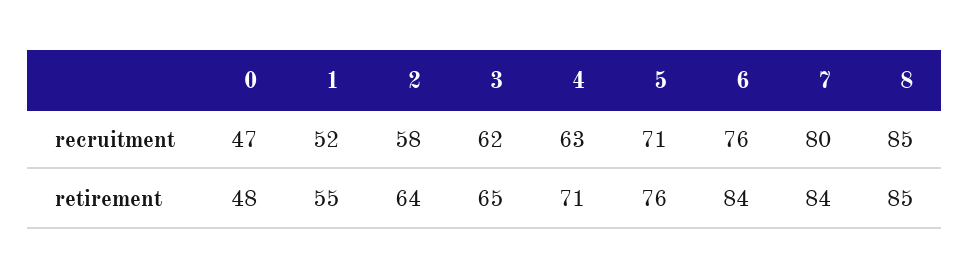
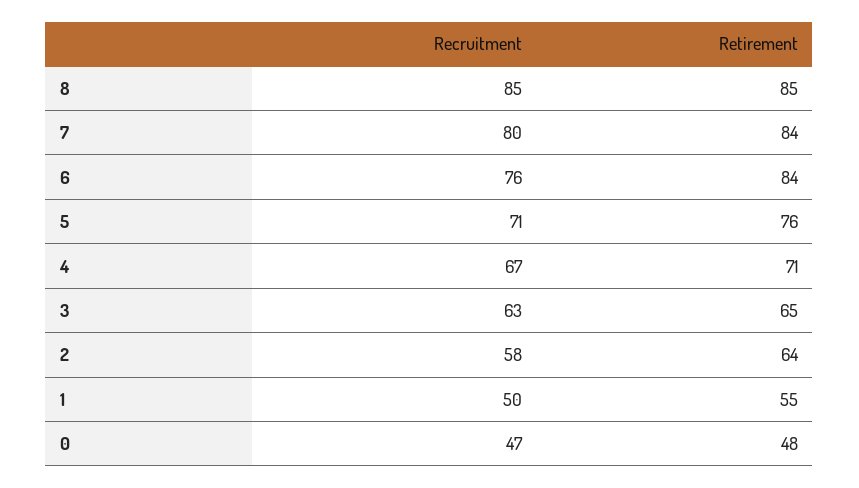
1, recruitment: 52 -> 50
3, recruitment: 62 -> 63
4, recruitment: 63 -> 67

